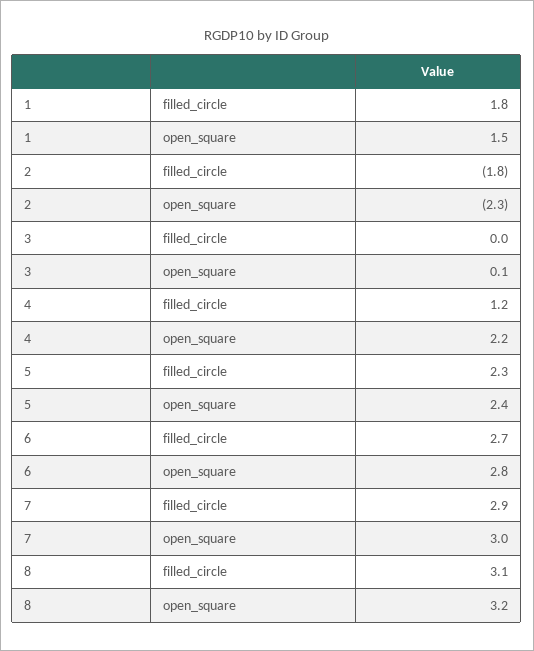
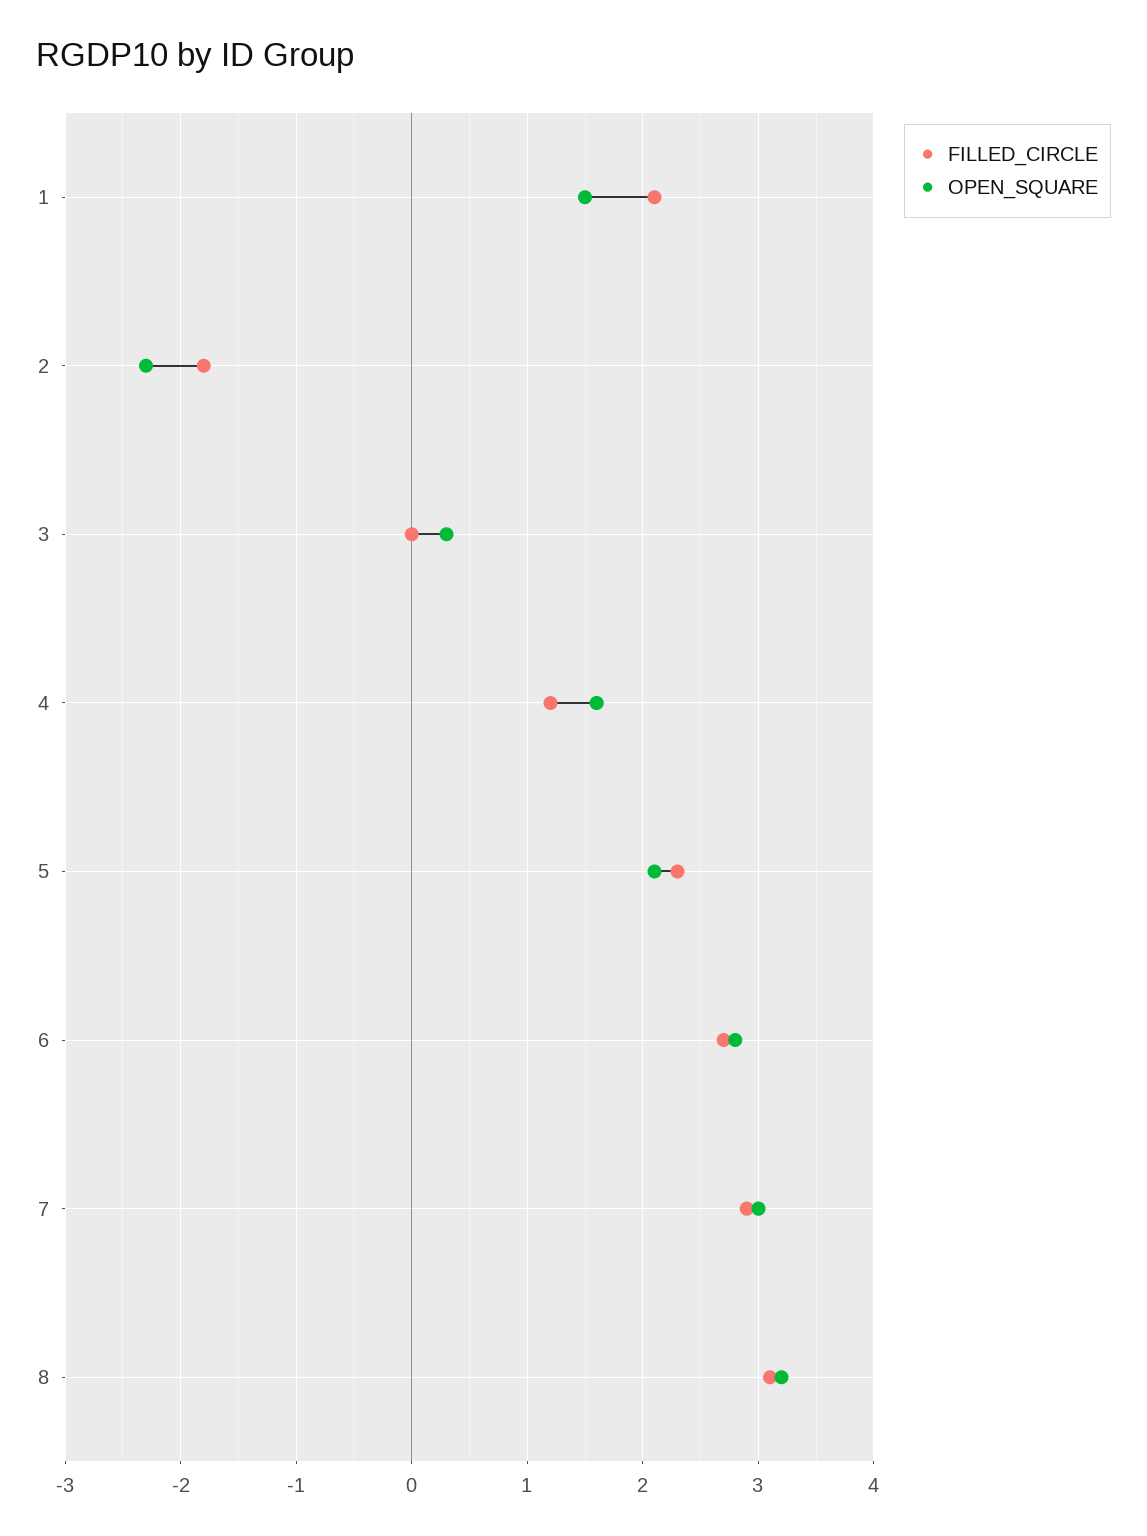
filled_circle, 1: 1.8 -> 2.1
open_square, 3: 0.1 -> 0.3
open_square, 4: 2.2 -> 1.6
open_square, 5: 2.4 -> 2.1

